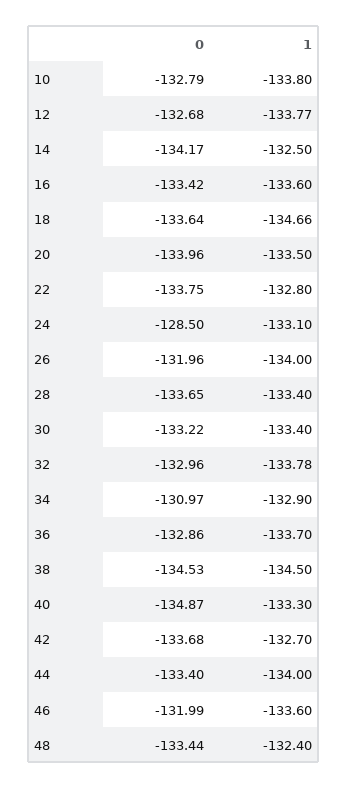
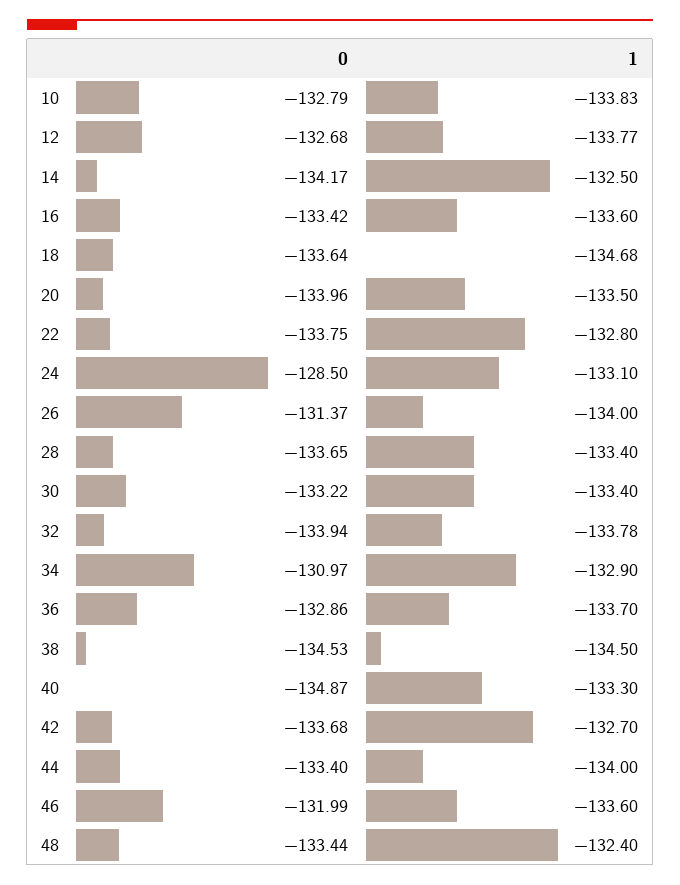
1, 10: -133.8 -> -133.83
1, 18: -134.66 -> -134.68
0, 26: -131.96 -> -131.37
0, 32: -132.96 -> -133.94

